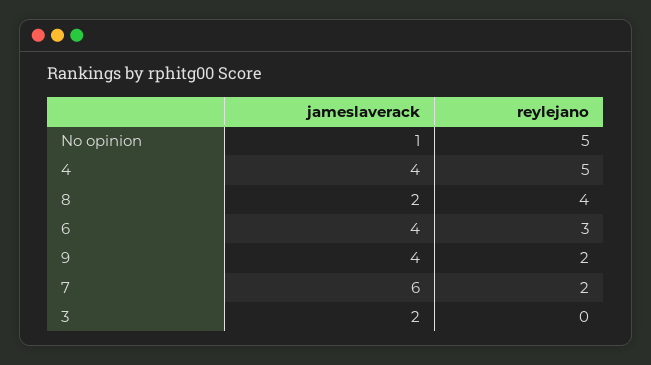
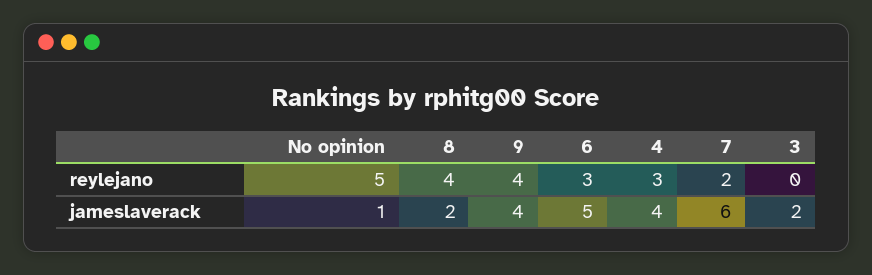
reylejano, 4: 5 -> 3
jameslaverack, 6: 4 -> 5
reylejano, 9: 2 -> 4

